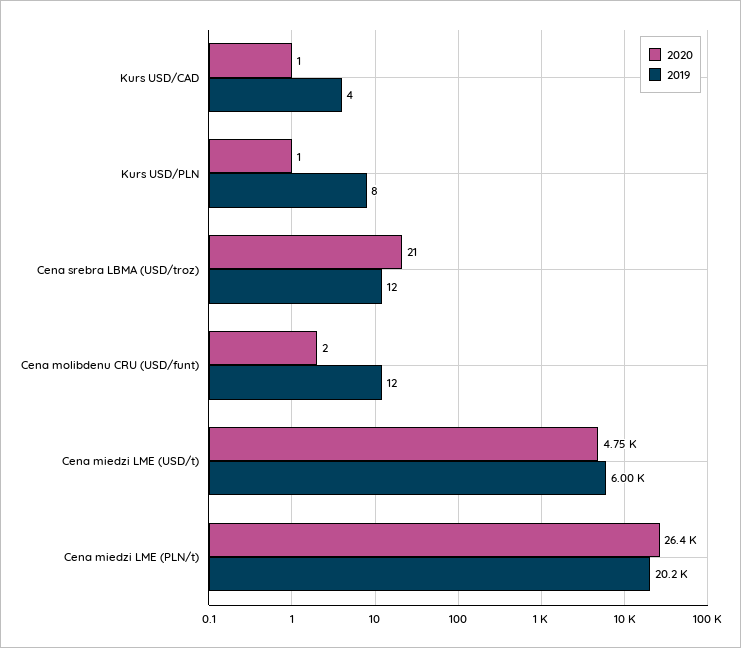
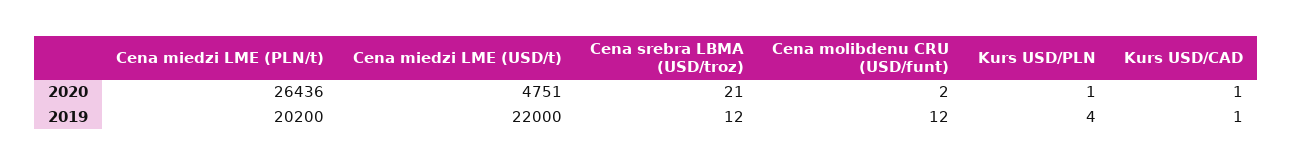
2019, Kurs USD/CAD: 4 -> 1
2019, Kurs USD/PLN: 8 -> 4
2019, Cena miedzi LME (USD/t): 6000 -> 22000

